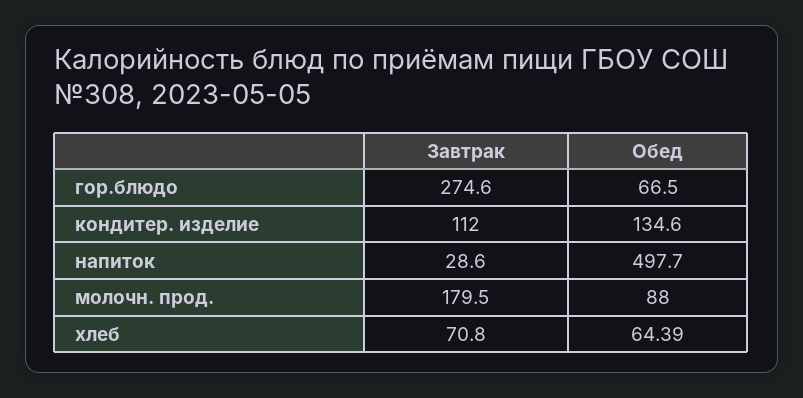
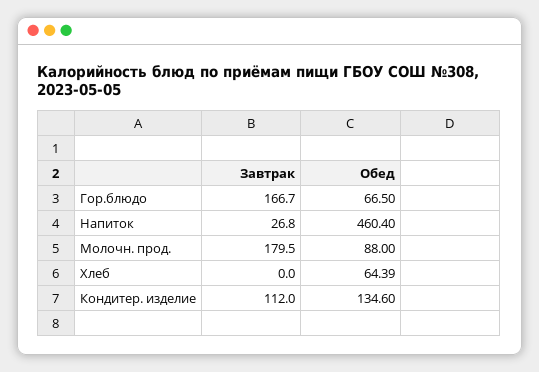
Завтрак, гор.блюдо: 274.6 -> 166.7
Завтрак, напиток: 28.6 -> 26.8
Обед, напиток: 497.7 -> 460.4
Завтрак, хлеб: 70.8 -> 0

